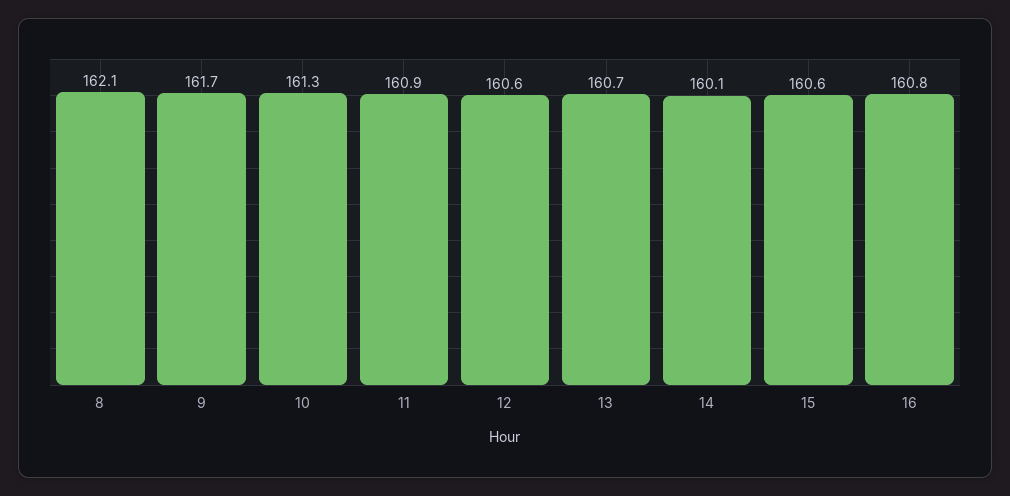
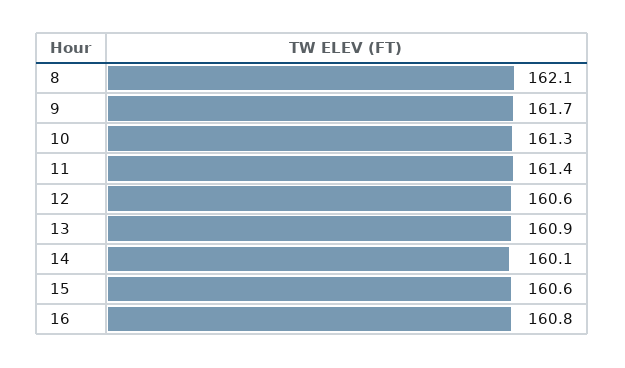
11: 160.9 -> 161.4
13: 160.7 -> 160.9

